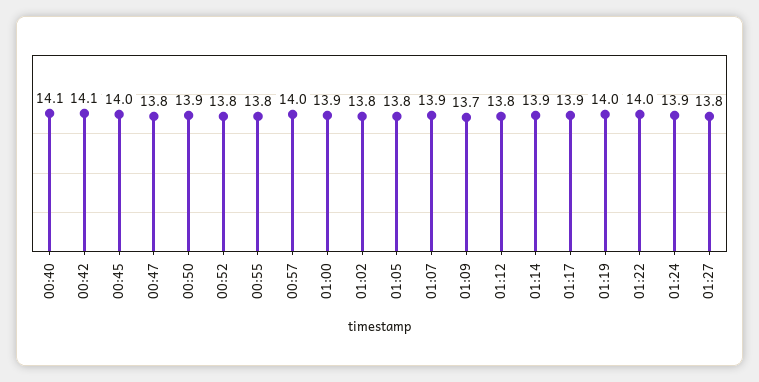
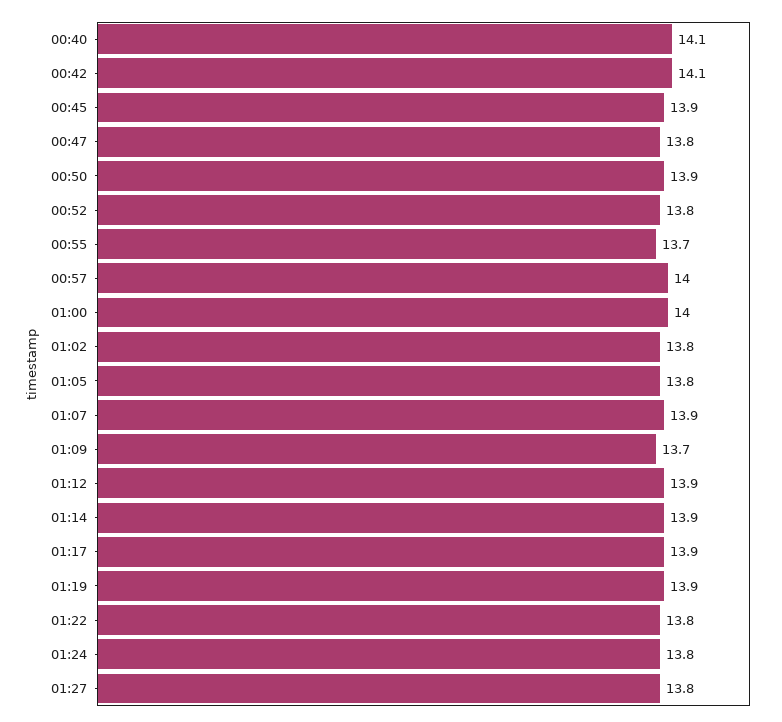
00:45: 14 -> 13.9
00:55: 13.8 -> 13.7
01:00: 13.9 -> 14
01:12: 13.8 -> 13.9
01:19: 14 -> 13.9
01:22: 14 -> 13.8
01:24: 13.9 -> 13.8

